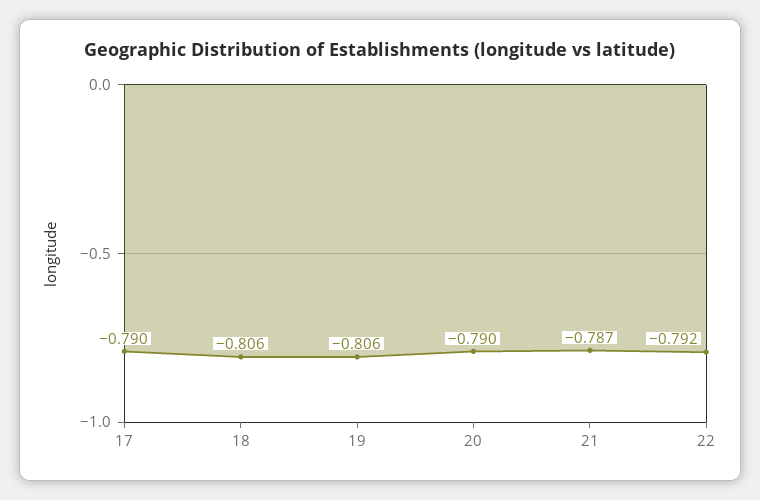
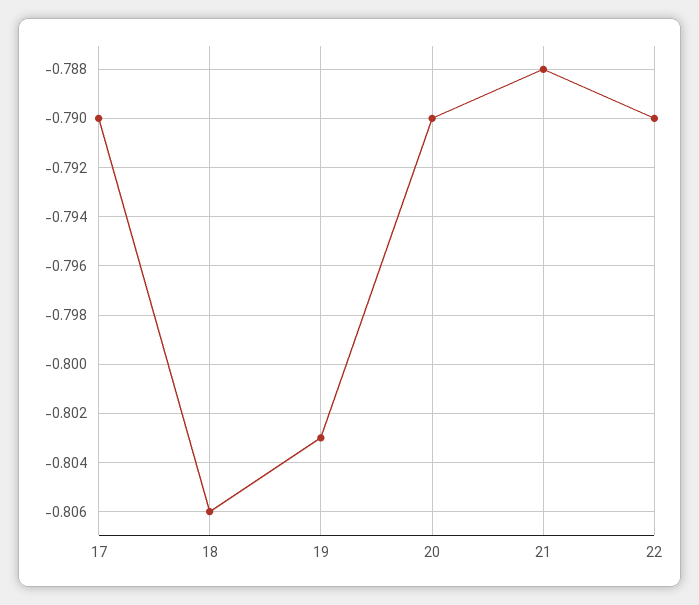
19: -0.806 -> -0.803
21: -0.787 -> -0.788
22: -0.792 -> -0.79

